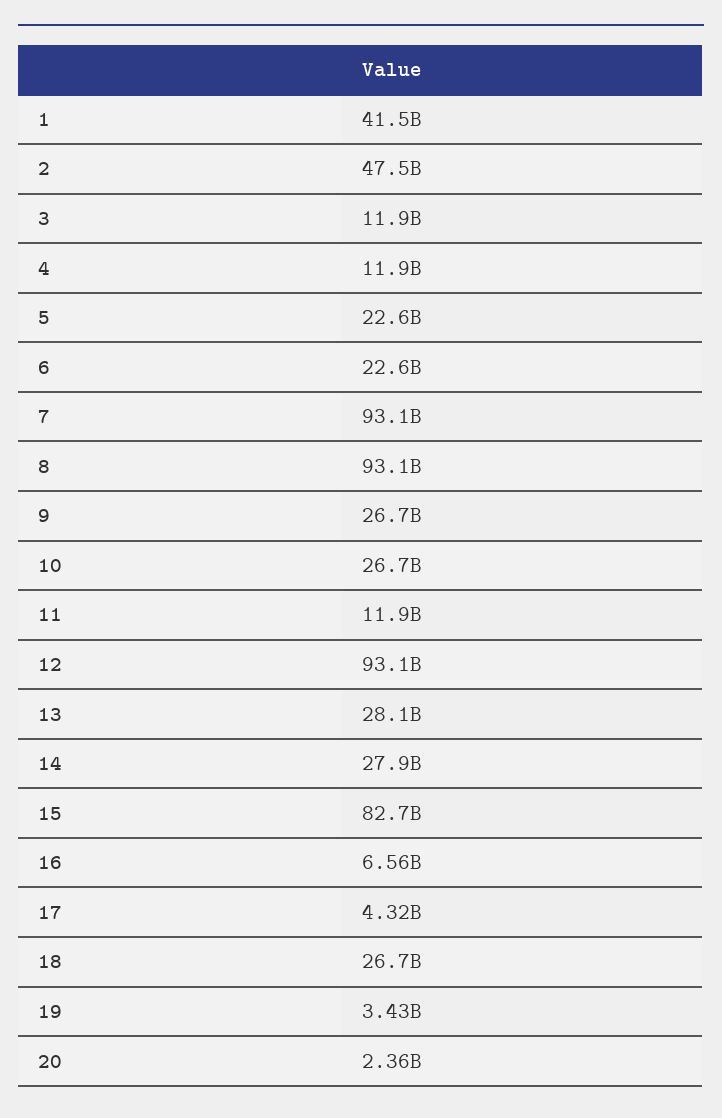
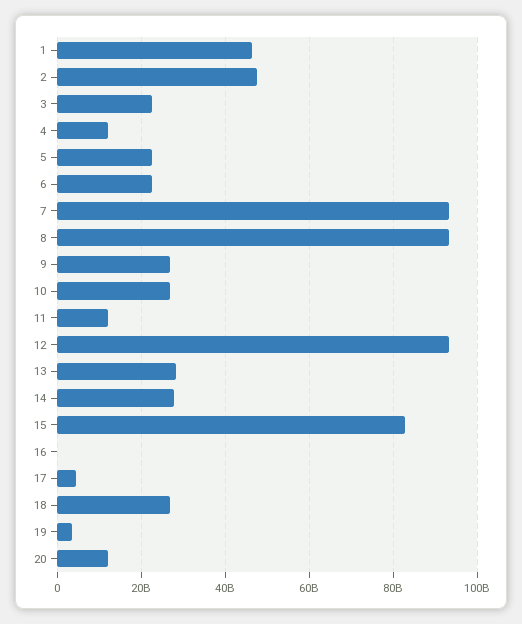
1: 41500000000 -> 46000000000
3: 11900000000 -> 22000000000
16: 6560000000 -> 0
20: 2360000000 -> 12000000000

